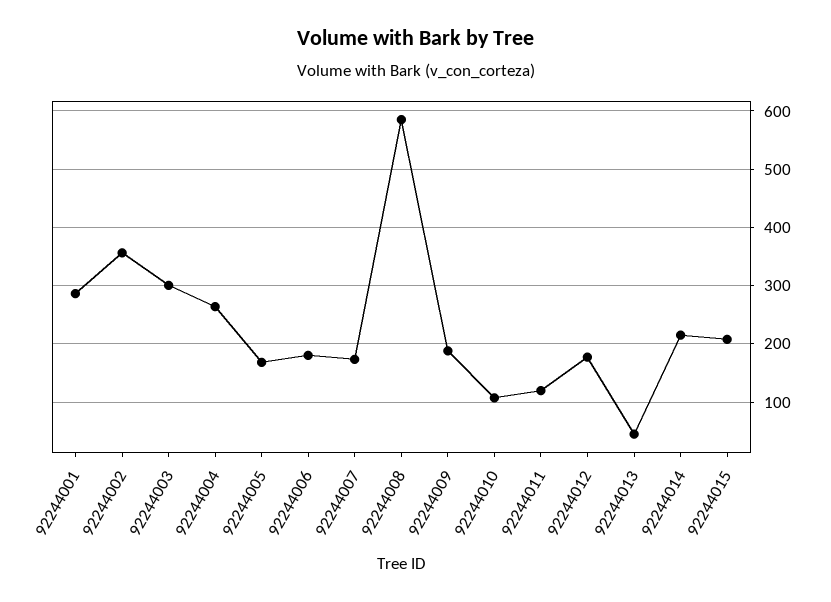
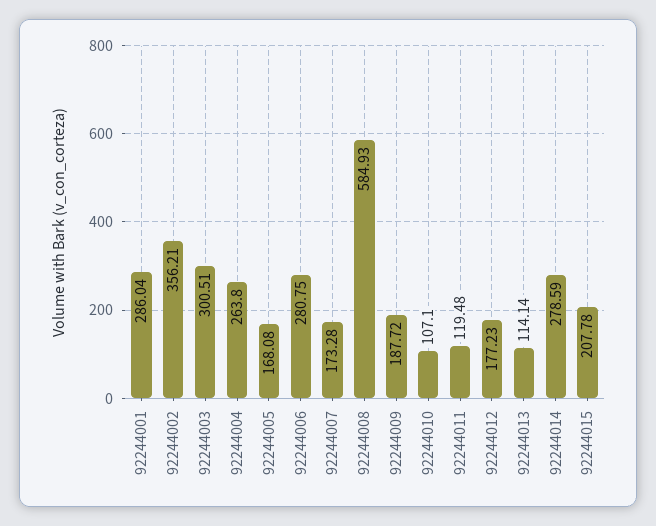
92244006: 180 -> 280.75
92244013: 40 -> 114.14
92244014: 220 -> 278.59

